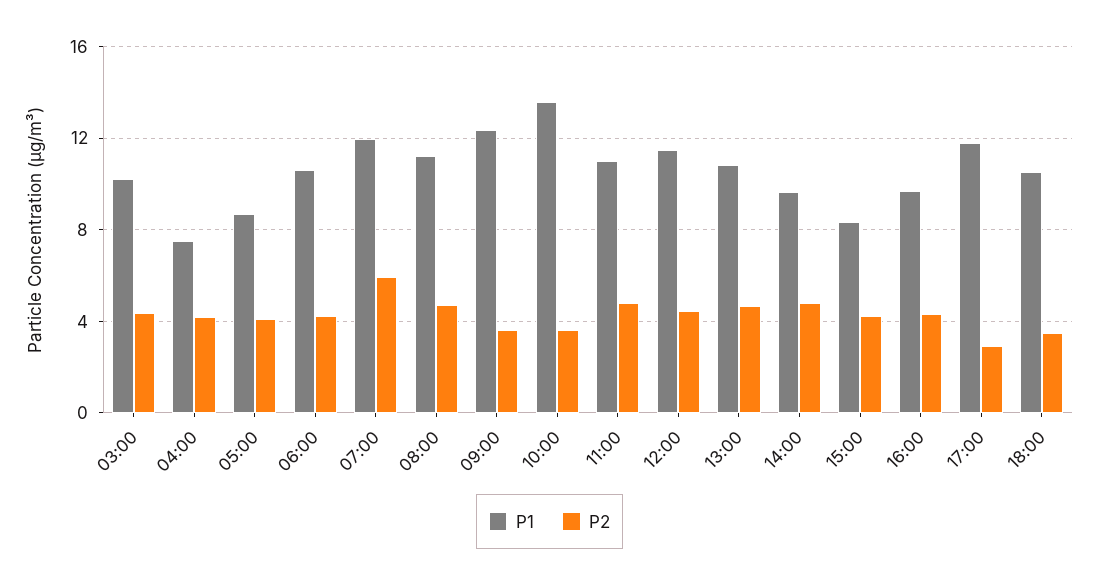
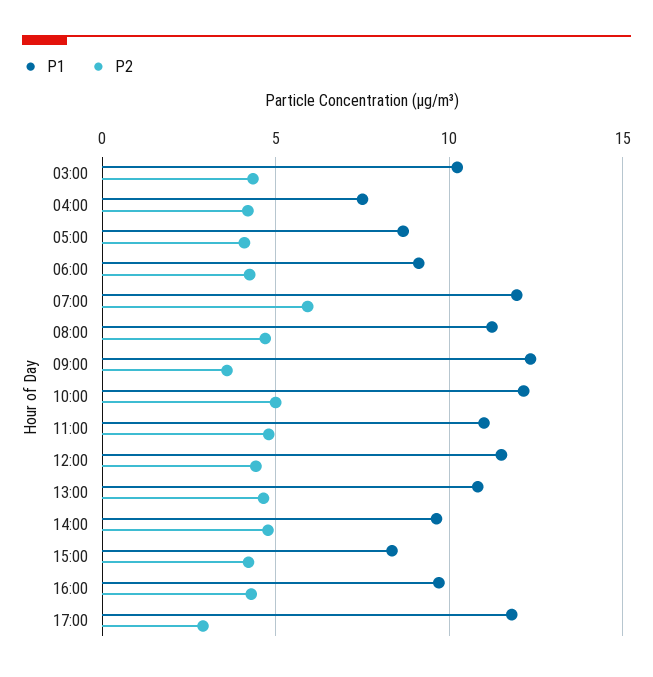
P1, 06:00: 10.5 -> 9
P1, 10:00: 13.5 -> 12
P2, 10:00: 3.5 -> 5
P1, 18:00: 10.5 -> none
P2, 18:00: 3.5 -> none

